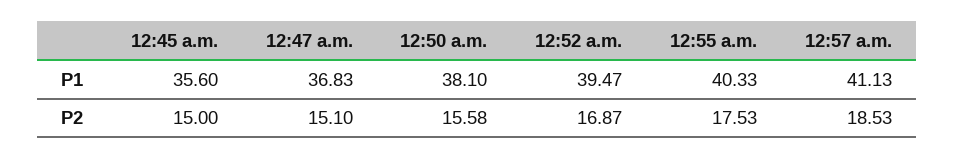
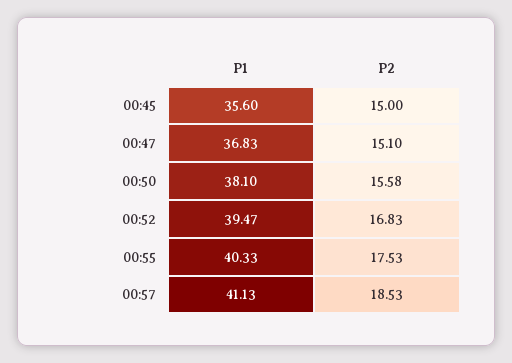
12:52 a.m., P2: 16.87 -> 16.83

